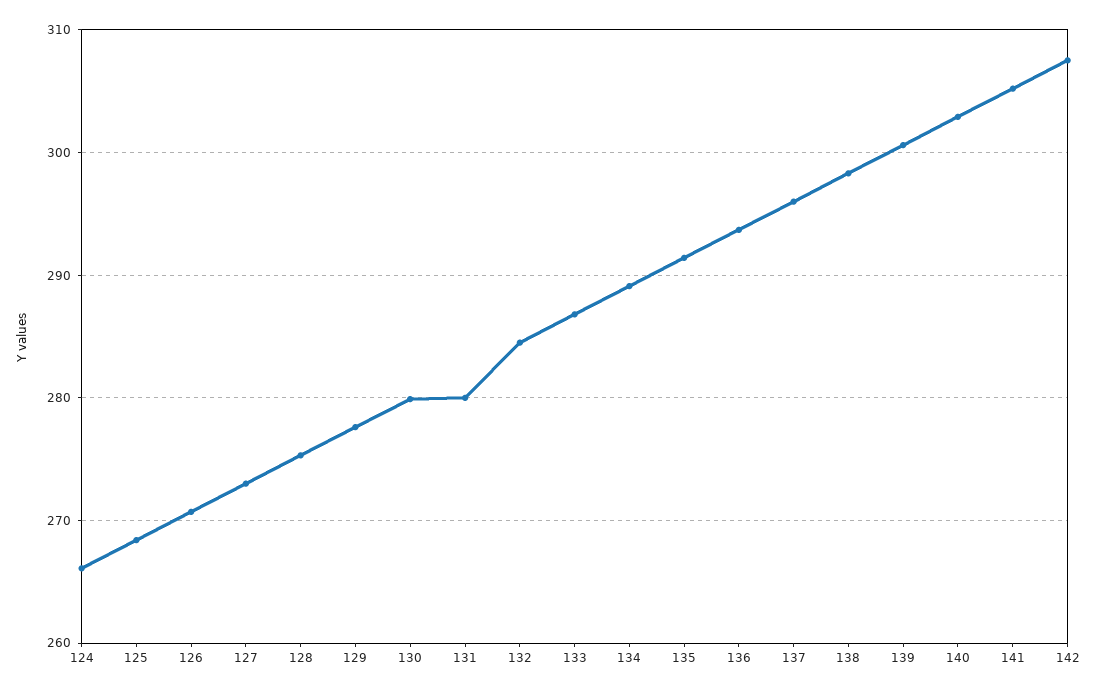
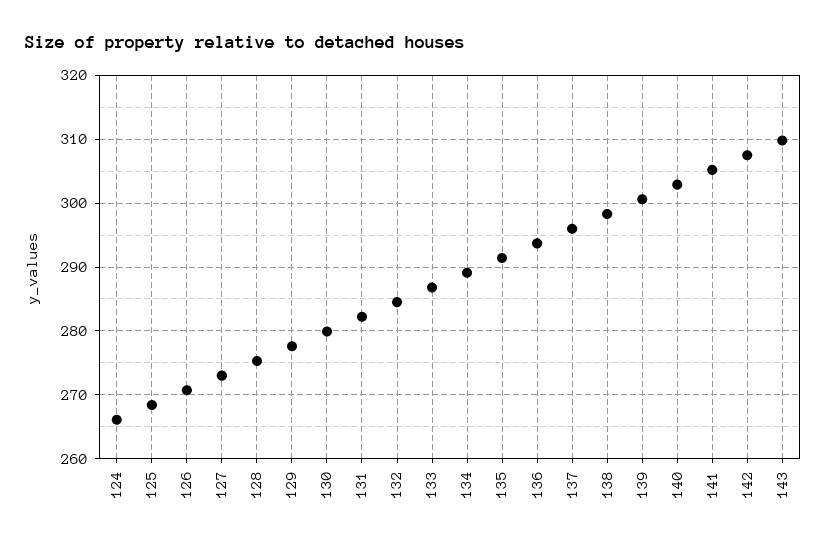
131: 280 -> 282
143: none -> 310

